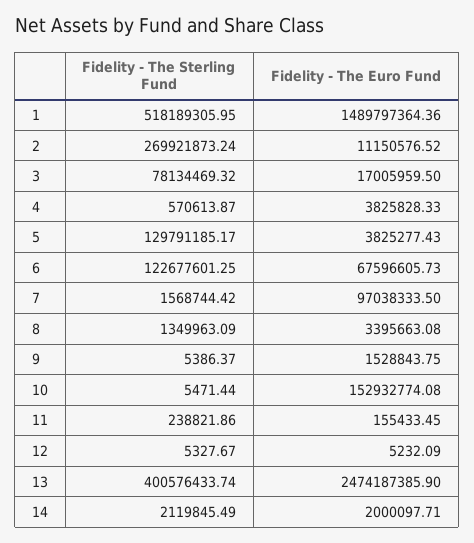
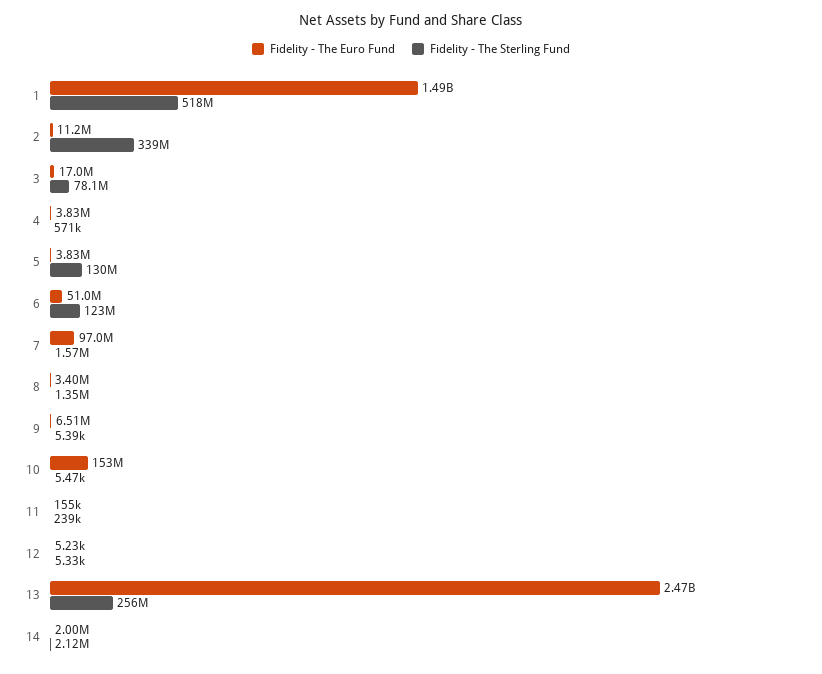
Fidelity - The Sterling Fund, 2: 269921873.24 -> 339000000
Fidelity - The Euro Fund, 6: 67596605.73 -> 51000000
Fidelity - The Euro Fund, 9: 1528843.75 -> 6510000
Fidelity - The Sterling Fund, 13: 400576433.74 -> 256000000

